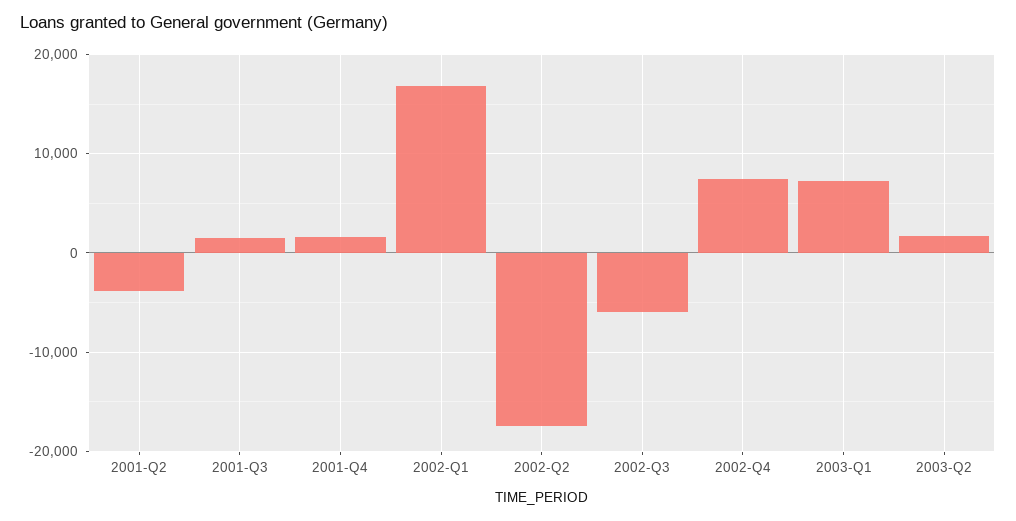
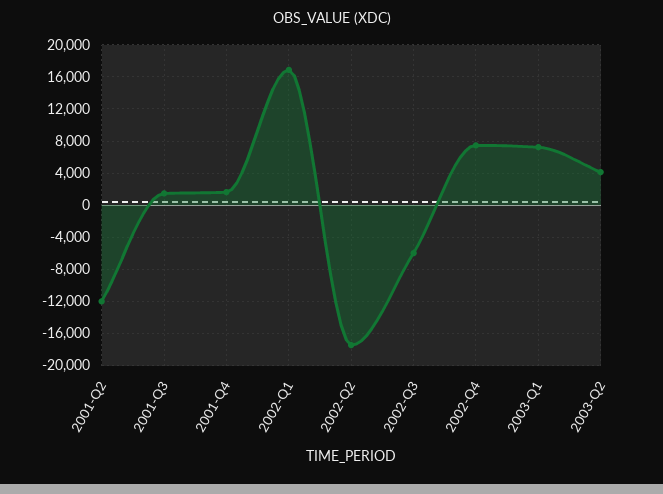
2001-Q2: -4000 -> -12000
2003-Q2: 2000 -> 4000

